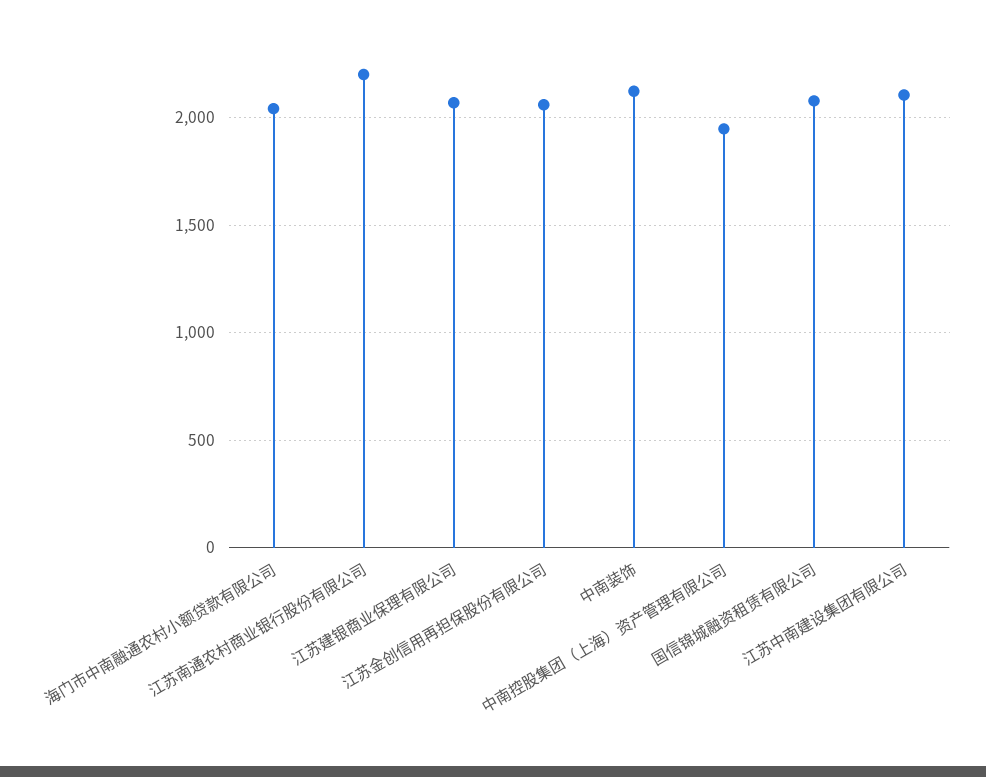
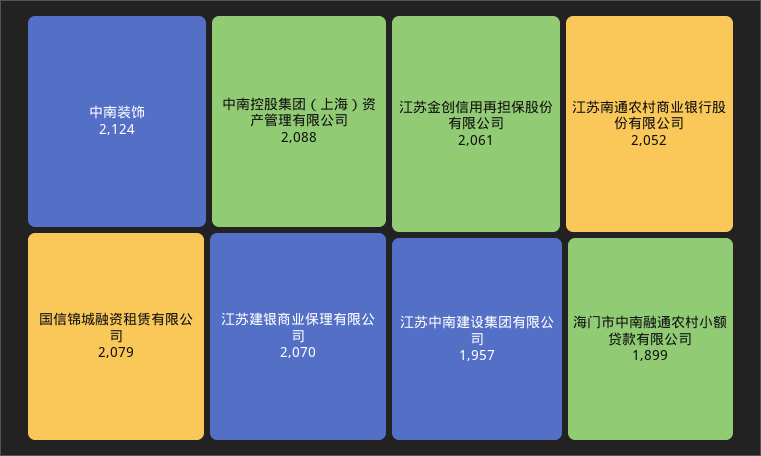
海门市中南融通农村小额贷款有限公司: 2050 -> 1899
江苏南通农村商业银行股份有限公司: 2200 -> 2052
中南控股集团（上海）资产管理有限公司: 1950 -> 2088
江苏中南建设集团有限公司: 2100 -> 1957

